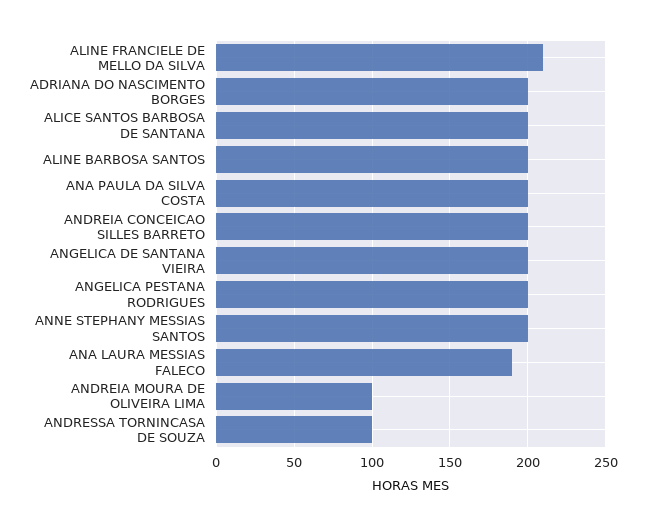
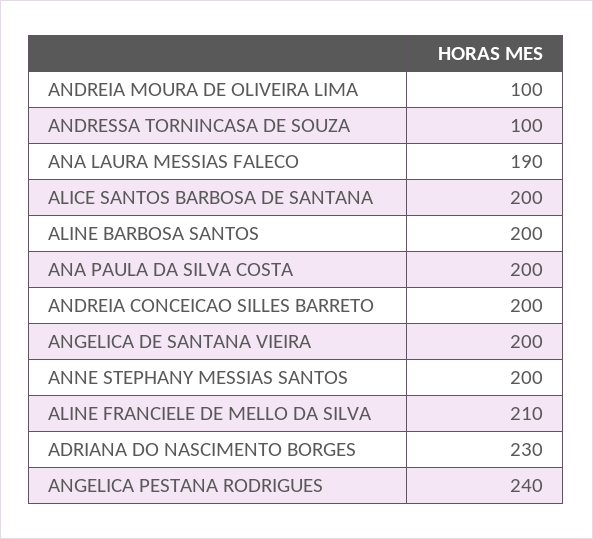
ADRIANA DO NASCIMENTO BORGES: 200 -> 230
ANGELICA PESTANA RODRIGUES: 200 -> 240

